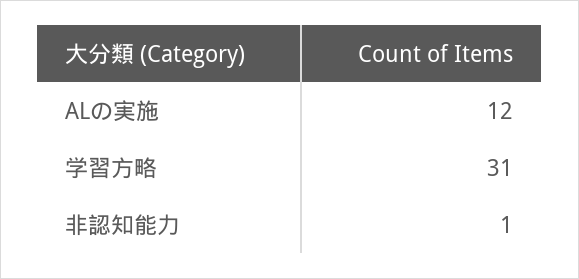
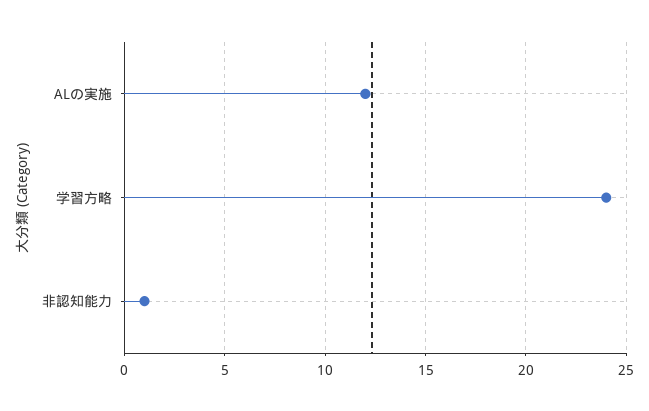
学習方略: 31 -> 24

